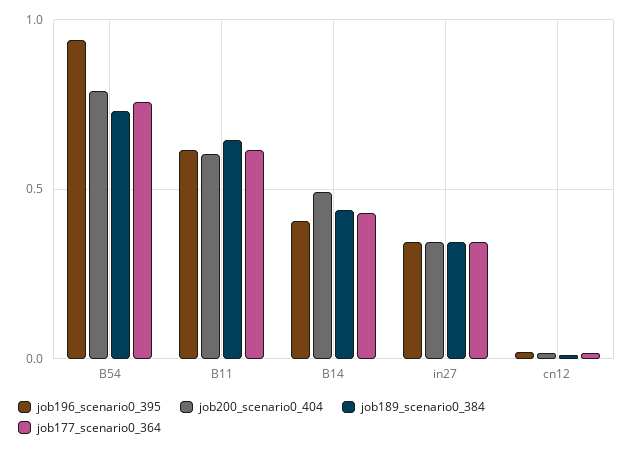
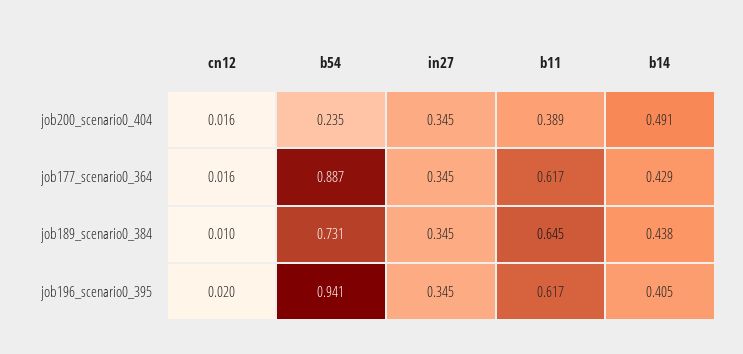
job200_scenario0_404, B54: 0.8 -> 0.235
job177_scenario0_364, B54: 0.75 -> 0.887
job200_scenario0_404, B11: 0.6 -> 0.389

